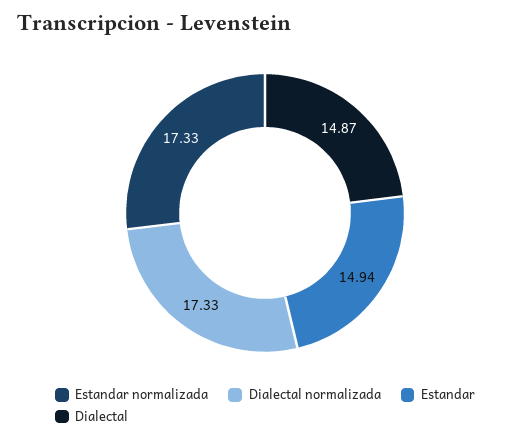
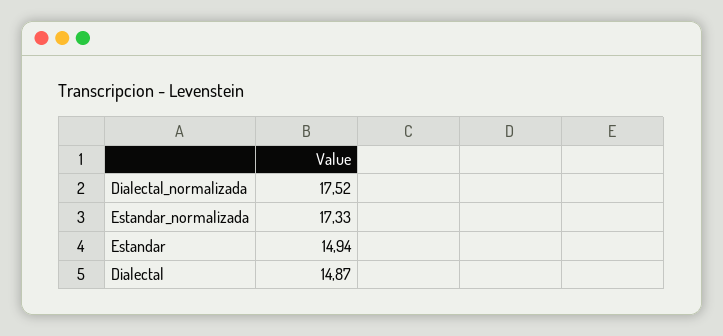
Dialectal normalizada: 17.33 -> 17.52

